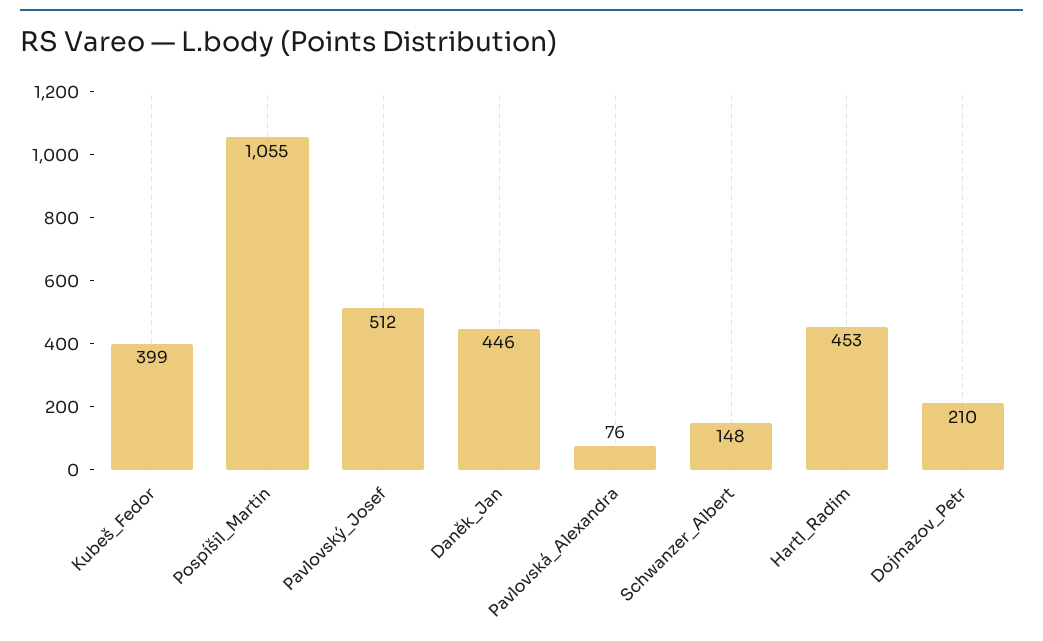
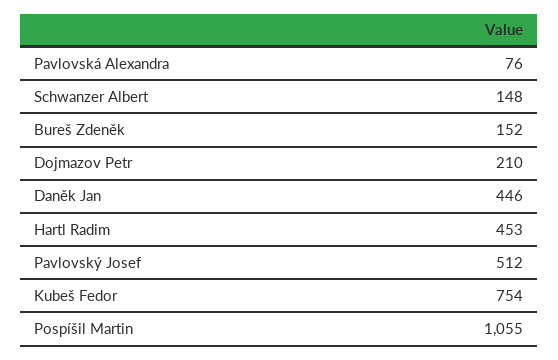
Kubeš_Fedor: 399 -> 754
Bureš Zdeněk: none -> 152

